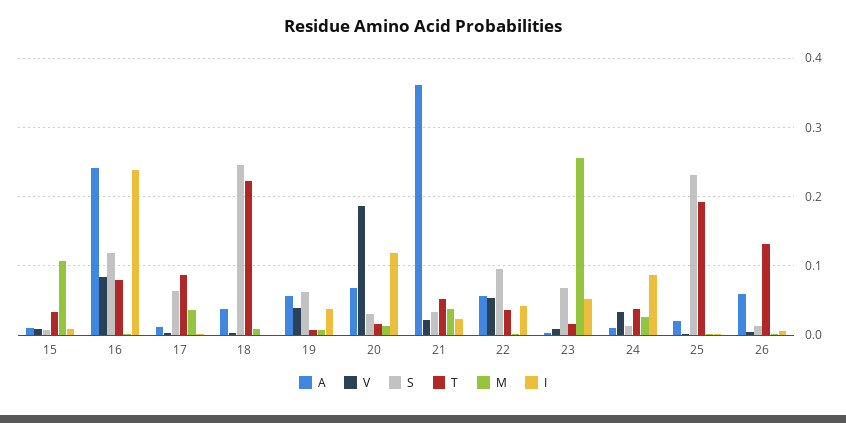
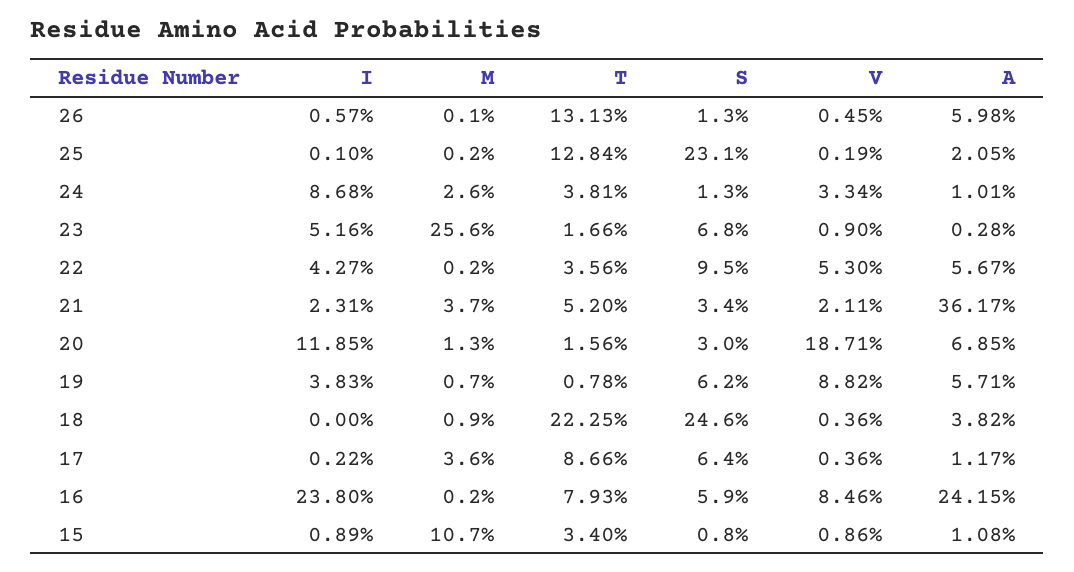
S, 16: 0.12 -> 0.059
V, 19: 0.04 -> 0.0882
T, 25: 0.19 -> 0.1284

